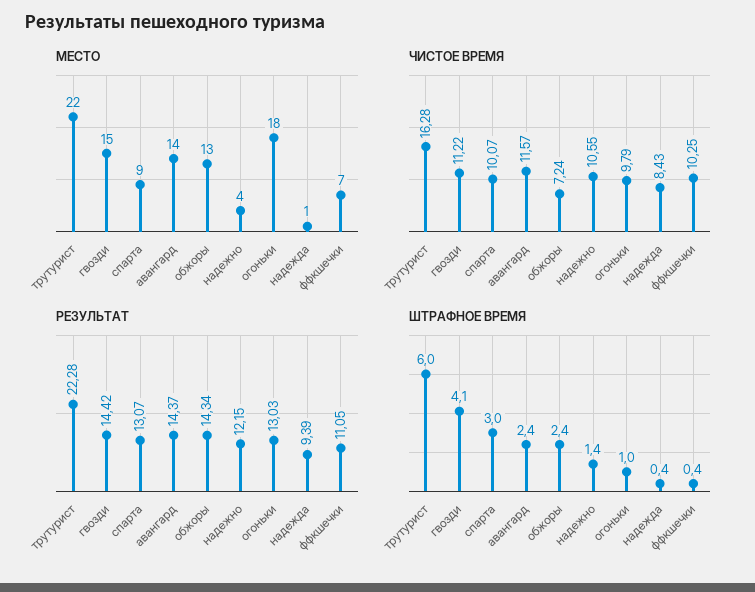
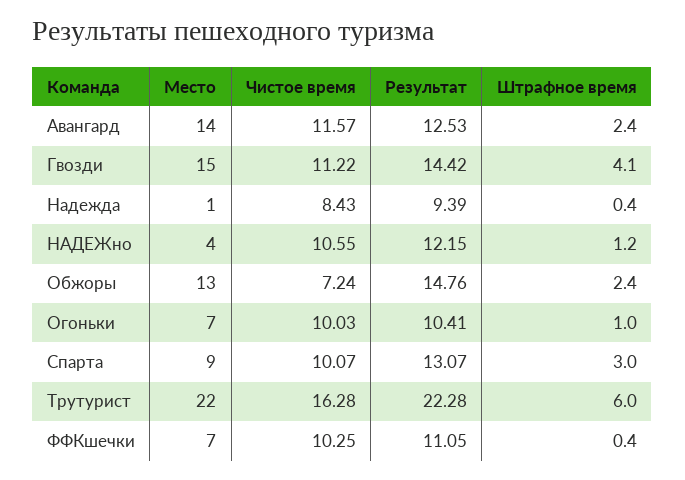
МЕСТО, огоньки: 18 -> 7
ЧИСТОЕ ВРЕМЯ, огоньки: 9.79 -> 10.03
РЕЗУЛЬТАТ, авангард: 14.37 -> 12.53
РЕЗУЛЬТАТ, обжоры: 14.34 -> 14.76
РЕЗУЛЬТАТ, огоньки: 13.03 -> 10.41
ШТРАФНОЕ ВРЕМЯ, надежно: 1.4 -> 1.2

